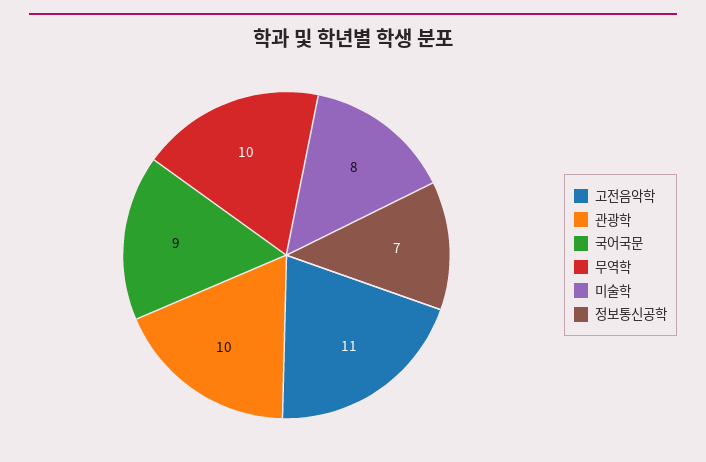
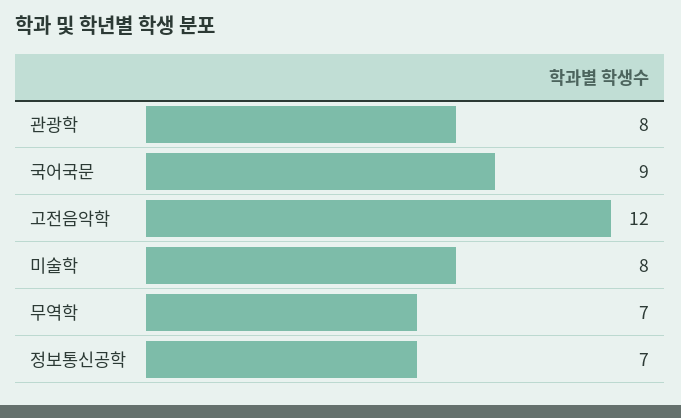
고전음악학: 11 -> 12
관광학: 10 -> 8
무역학: 10 -> 7

